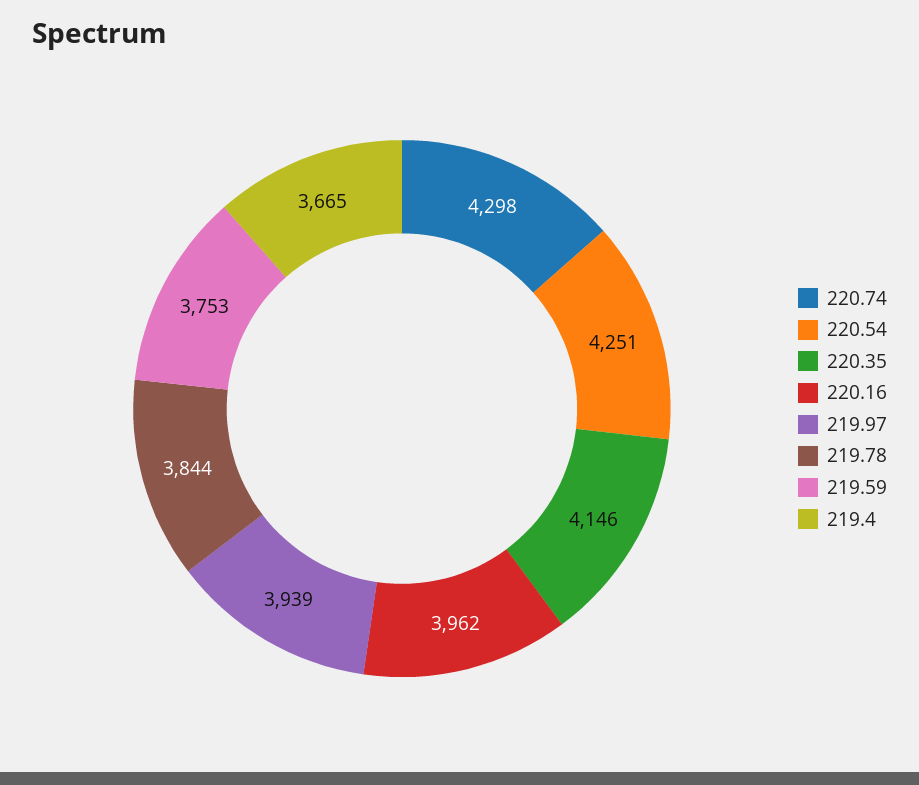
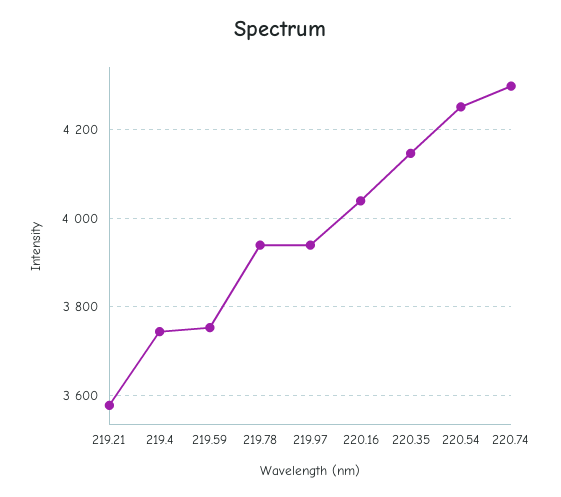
220.16: 3962 -> 4040
219.78: 3844 -> 3940
219.4: 3665 -> 3740
219.21: none -> 3580

